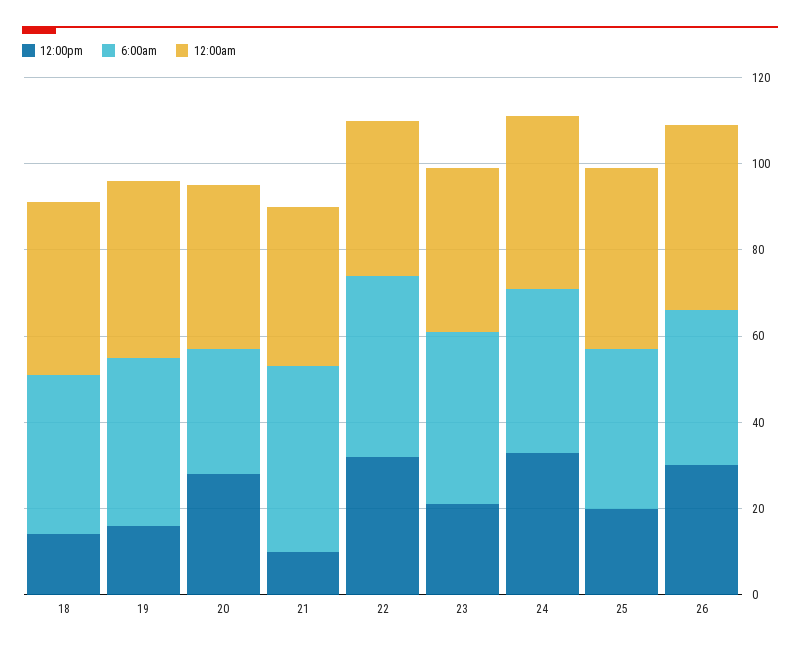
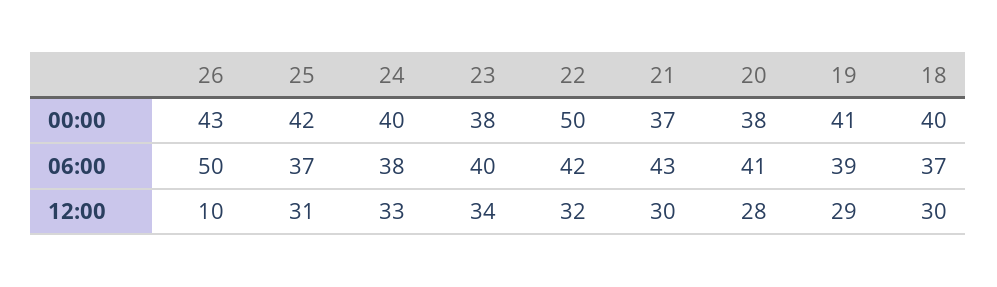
12:00pm, 18: 15 -> 30
12:00pm, 19: 15 -> 29
6:00am, 20: 30 -> 41
12:00pm, 21: 10 -> 30
12:00am, 22: 35 -> 50
12:00pm, 23: 20 -> 34
12:00pm, 25: 20 -> 31
12:00pm, 26: 30 -> 10
6:00am, 26: 35 -> 50

